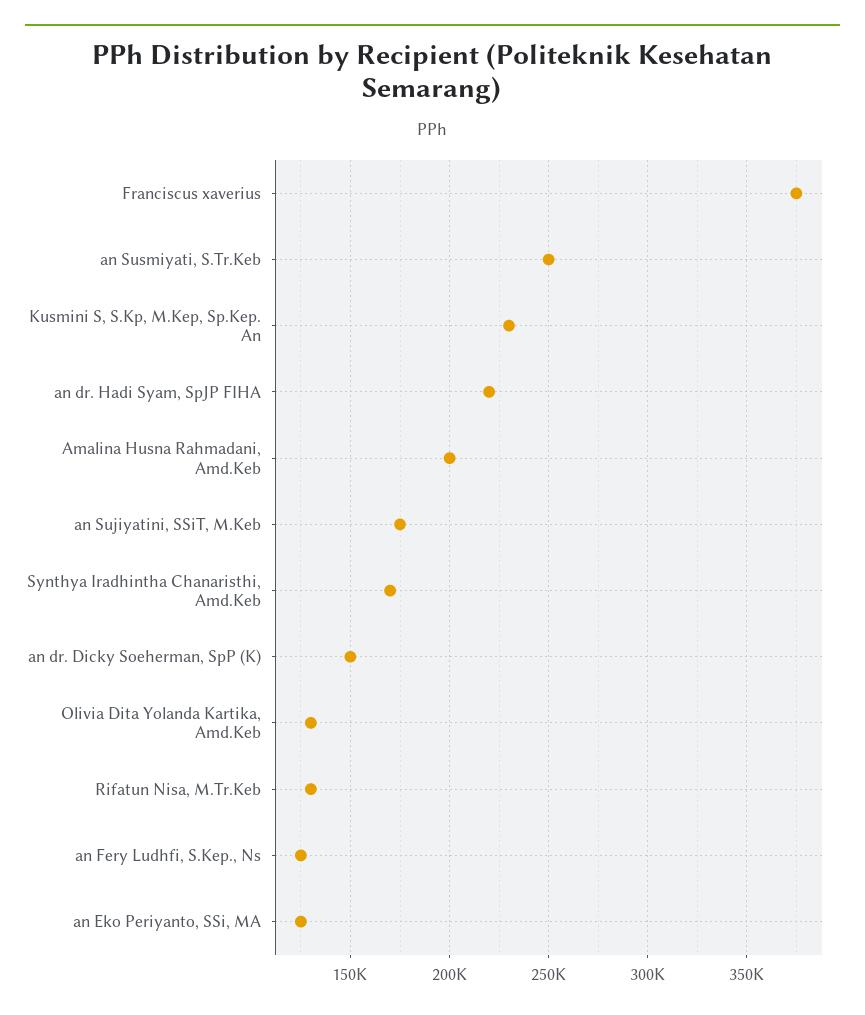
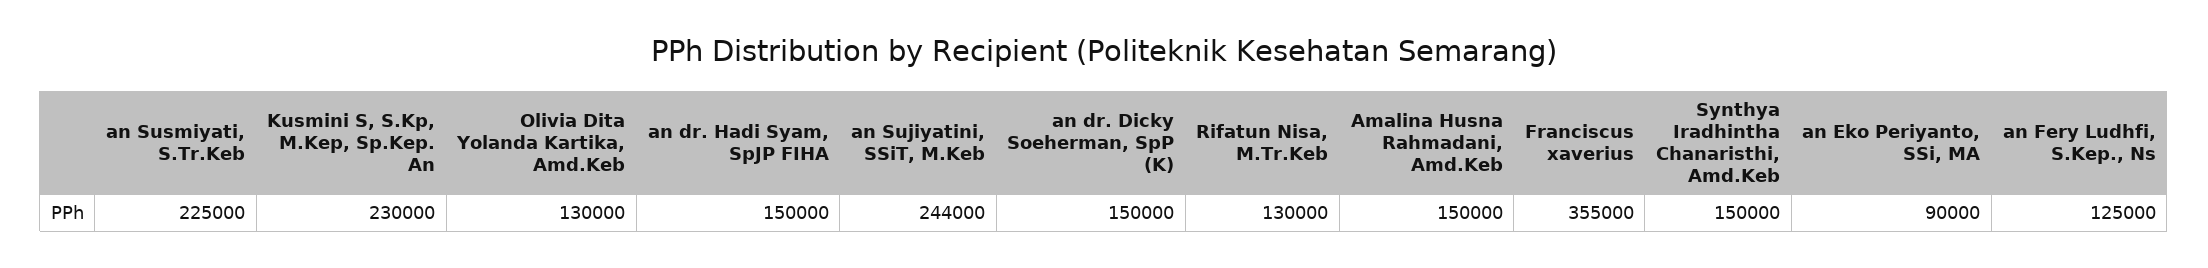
Franciscus xaverius: 375000 -> 355000
an Susmiyati, S.Tr.Keb: 250000 -> 225000
an dr. Hadi Syam, SpJP FIHA: 220000 -> 150000
Amalina Husna Rahmadani, Amd.Keb: 200000 -> 150000
an Sujiyatini, SSiT, M.Keb: 175000 -> 244000
Synthya Iradhintha Chanaristhi, Amd.Keb: 170000 -> 150000
an Eko Periyanto, SSi, MA: 125000 -> 90000

